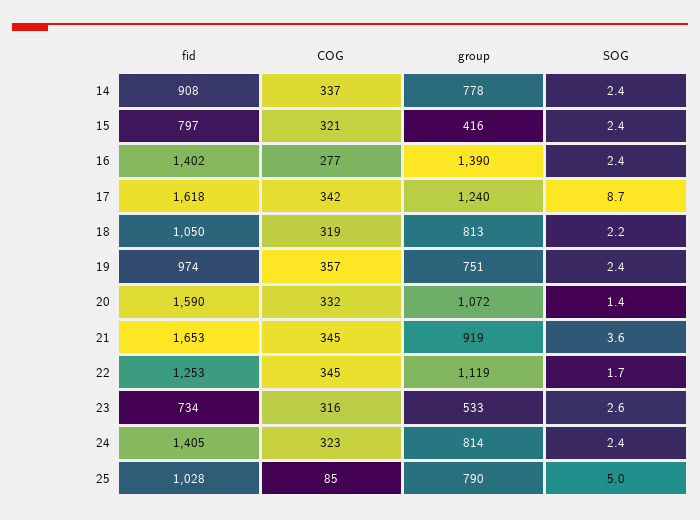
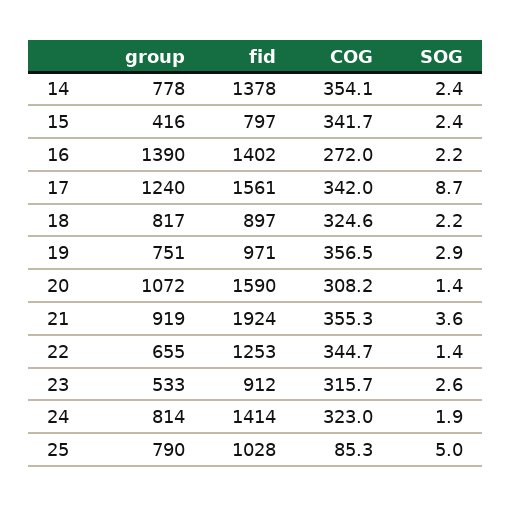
fid, 14: 908 -> 1378
COG, 14: 337 -> 354.1
COG, 15: 321 -> 341.7
COG, 16: 277 -> 272
SOG, 16: 2.4 -> 2.2
fid, 17: 1618 -> 1561
fid, 18: 1050 -> 897
COG, 18: 319 -> 324.6
group, 18: 813 -> 817
fid, 19: 974 -> 971
SOG, 19: 2.4 -> 2.9
COG, 20: 332 -> 308.2
fid, 21: 1653 -> 1924
COG, 21: 345 -> 355.3
group, 22: 1119 -> 655
SOG, 22: 1.7 -> 1.4
fid, 23: 734 -> 912
fid, 24: 1405 -> 1414
SOG, 24: 2.4 -> 1.9

